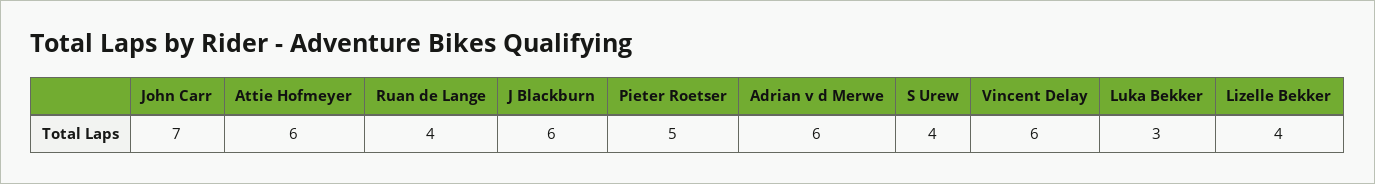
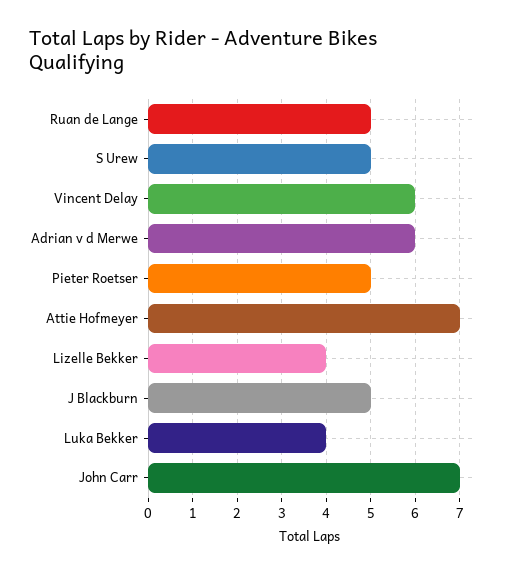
Attie Hofmeyer: 6 -> 7
Ruan de Lange: 4 -> 5
J Blackburn: 6 -> 5
S Urew: 4 -> 5
Luka Bekker: 3 -> 4

